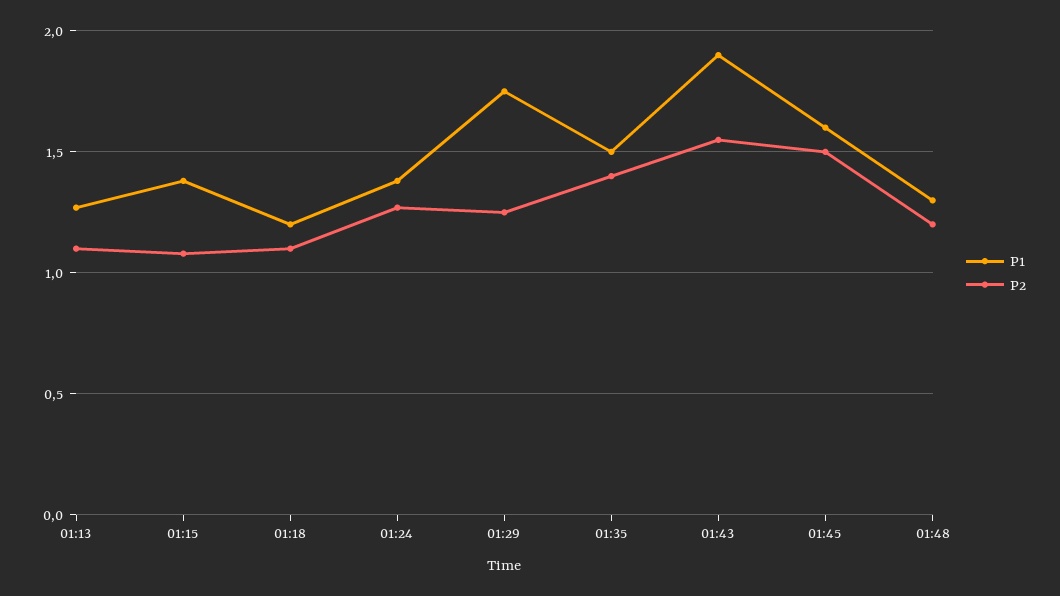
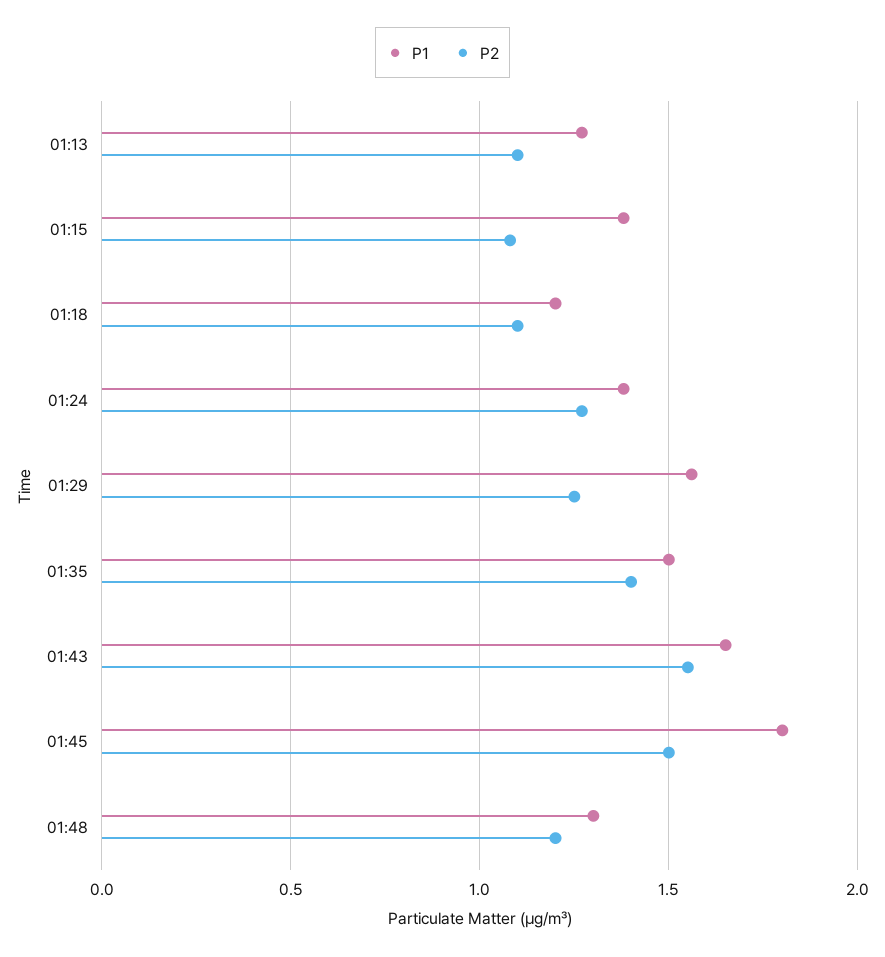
P1, 01:29: 1.75 -> 1.55
P1, 01:43: 1.9 -> 1.65
P1, 01:45: 1.6 -> 1.8

